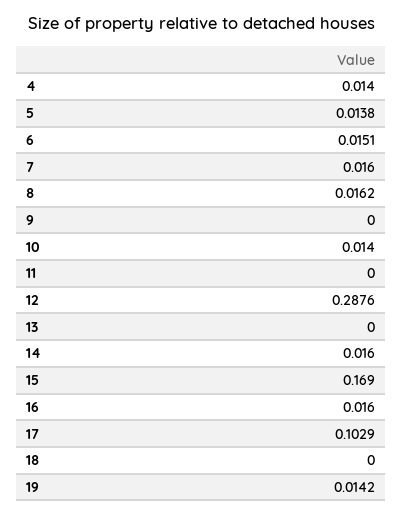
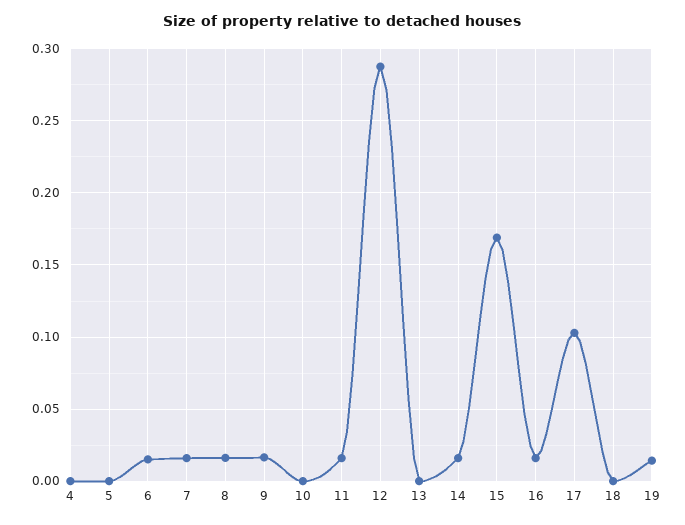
4: 0.014 -> 0
5: 0.0138 -> 0
9: 0 -> 0.015
10: 0.014 -> 0
11: 0 -> 0.015

